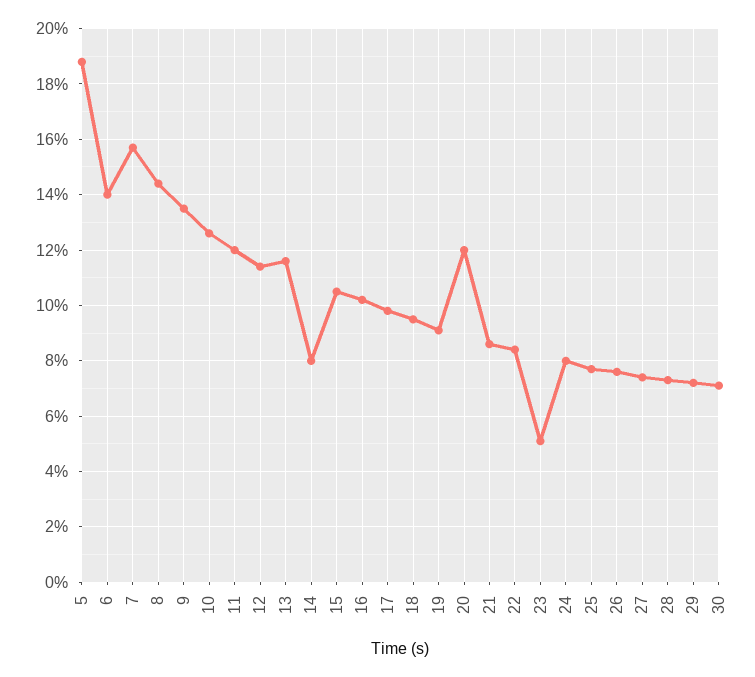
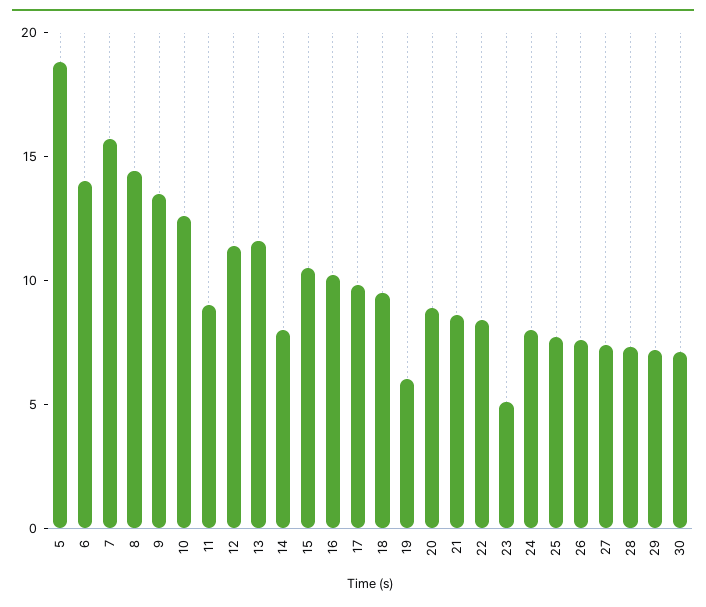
11: 12 -> 9
19: 9 -> 6
20: 12 -> 9

